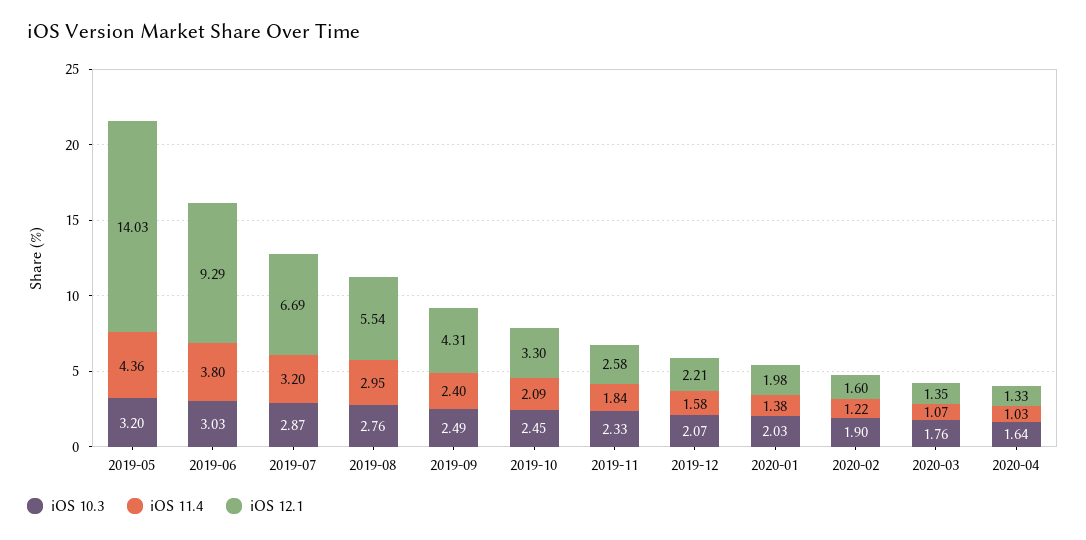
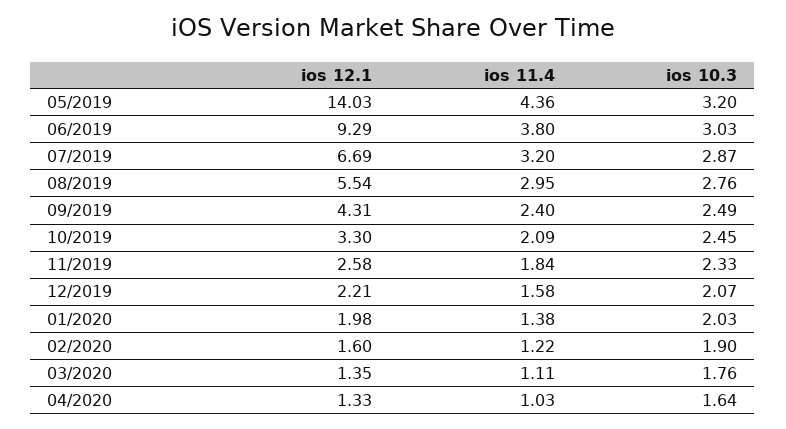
iOS 11.4, 2020-03: 1.07 -> 1.11

